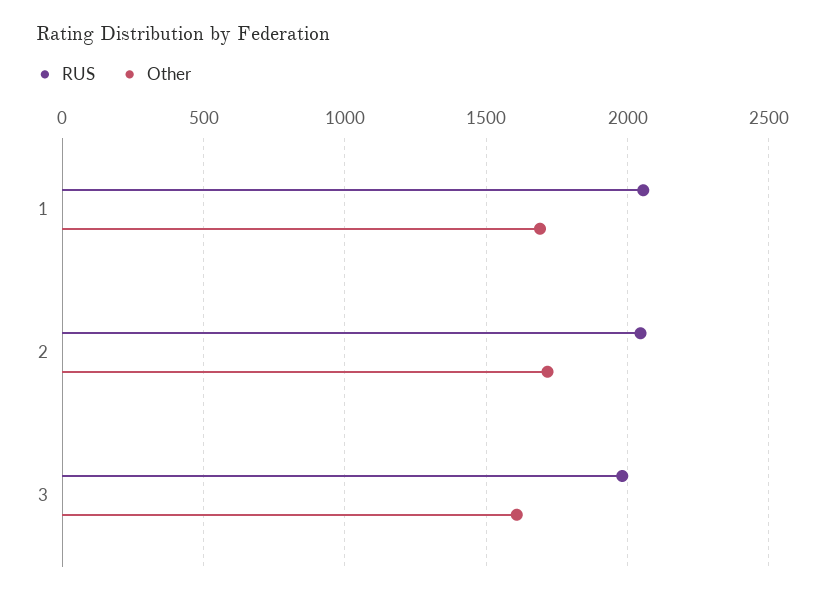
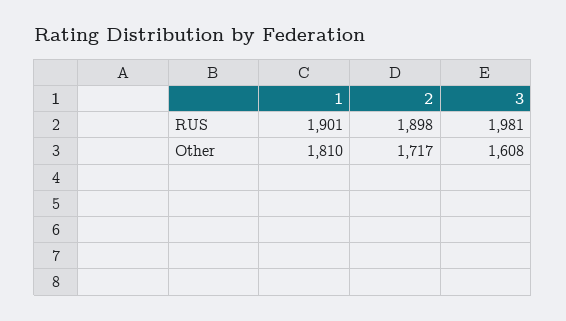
RUS, 1: 2050 -> 1901
Other, 1: 1700 -> 1810
RUS, 2: 2050 -> 1898

